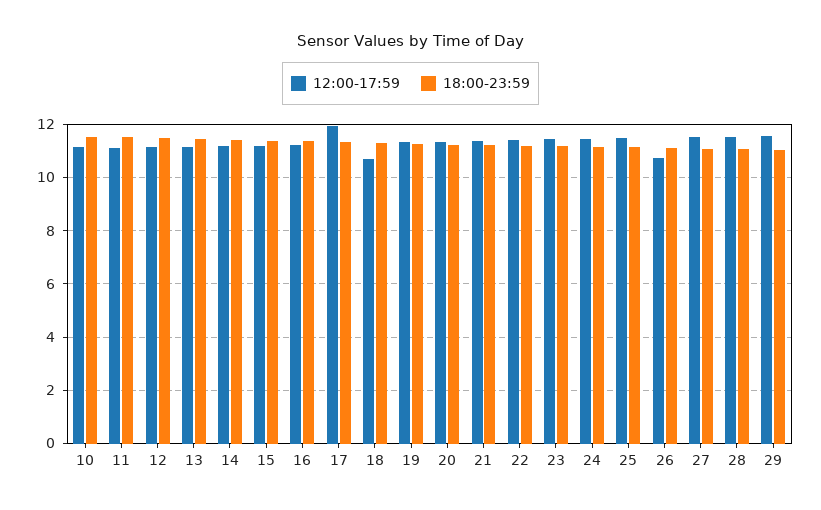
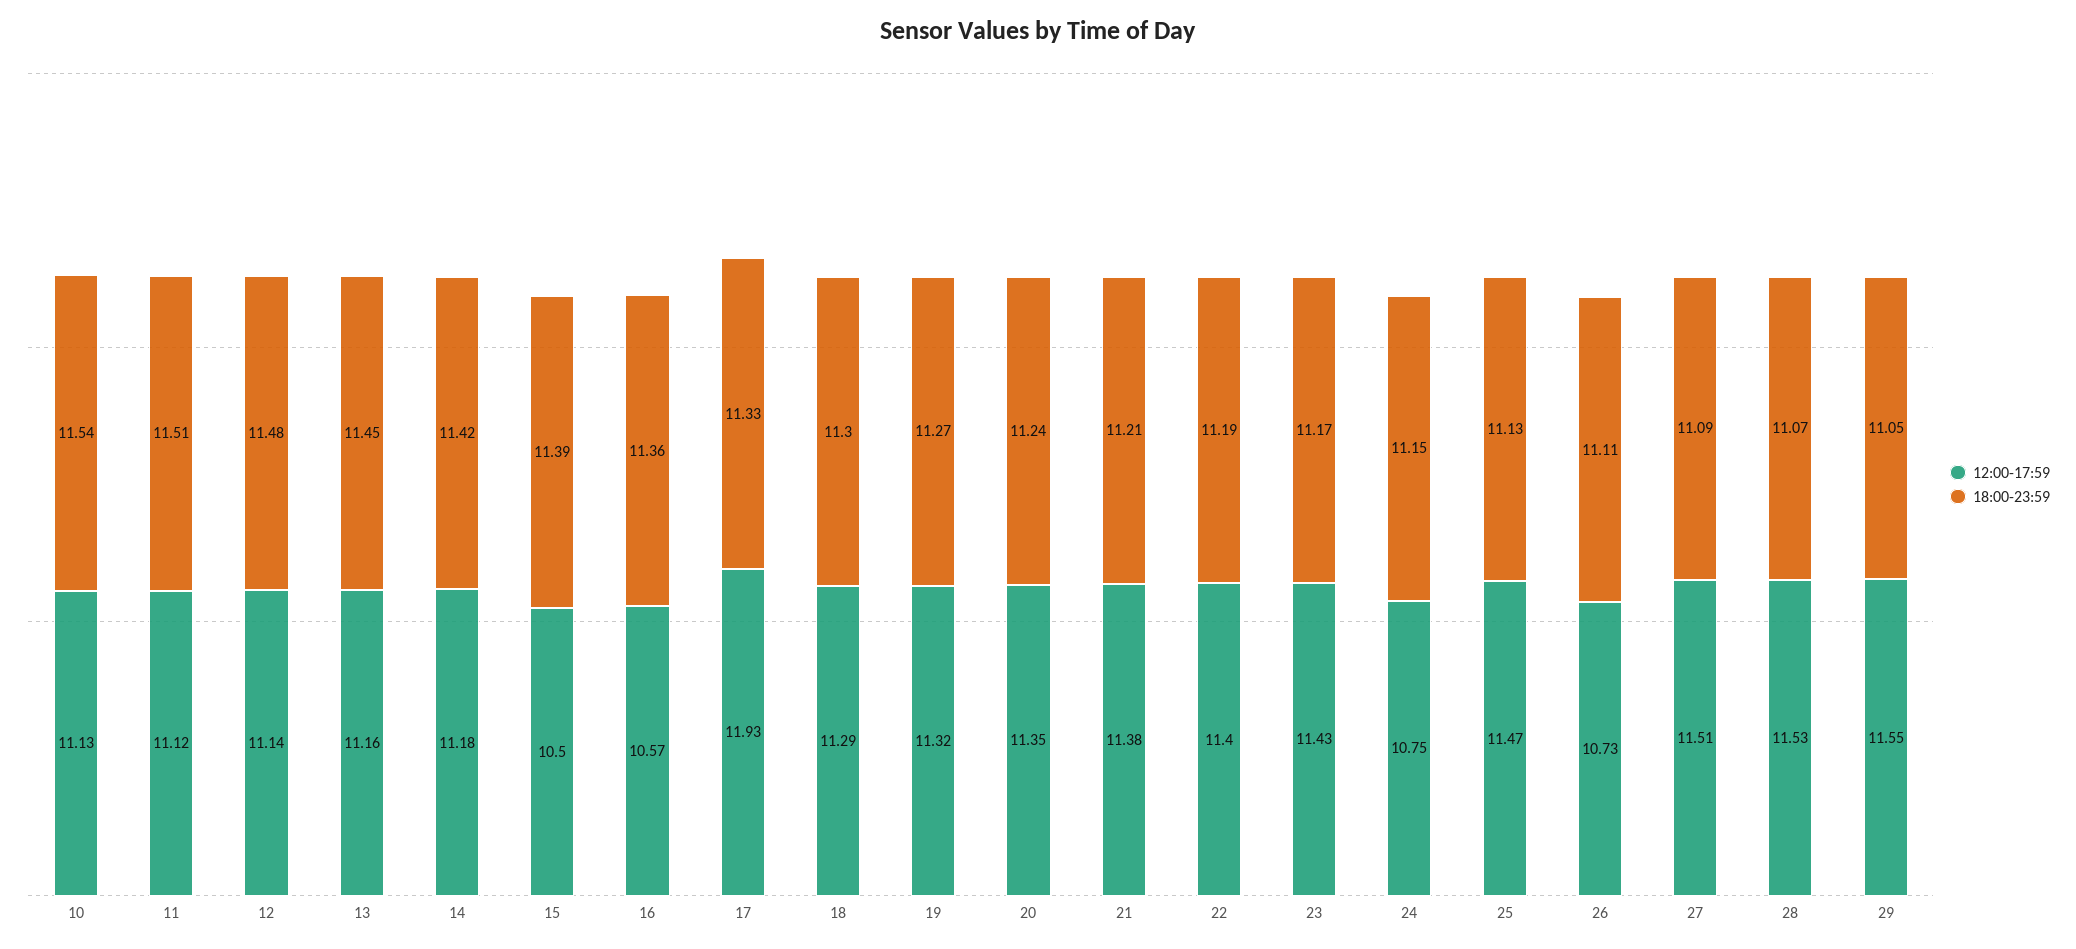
12:00-17:59, 15: 11.25 -> 10.5
12:00-17:59, 16: 11.25 -> 10.57
12:00-17:59, 18: 10.75 -> 11.29
12:00-17:59, 24: 11.5 -> 10.75

